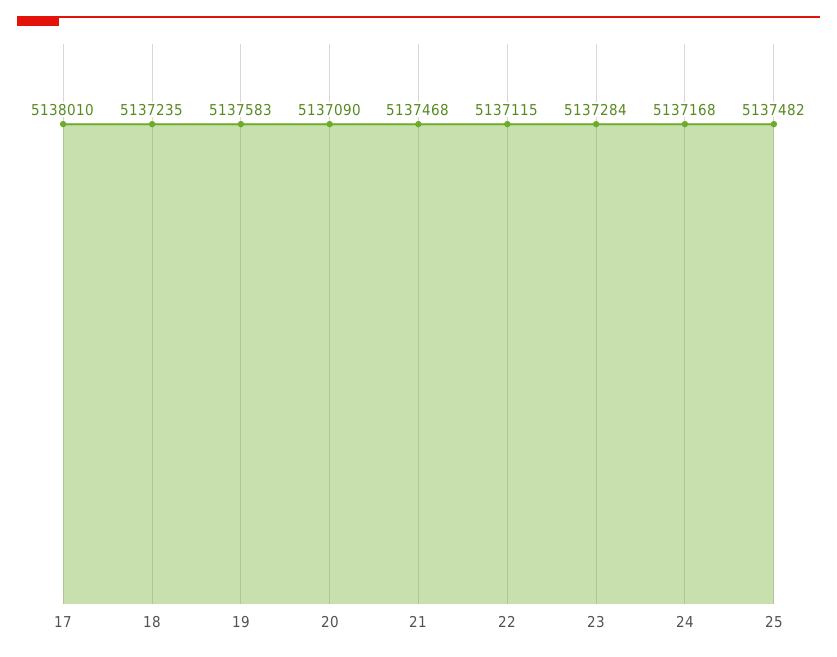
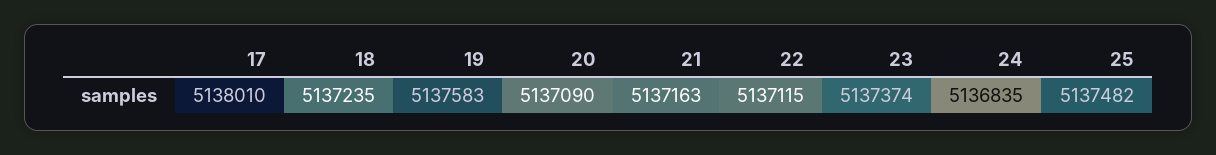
21: 5137468 -> 5137163
23: 5137284 -> 5137374
24: 5137168 -> 5136835

